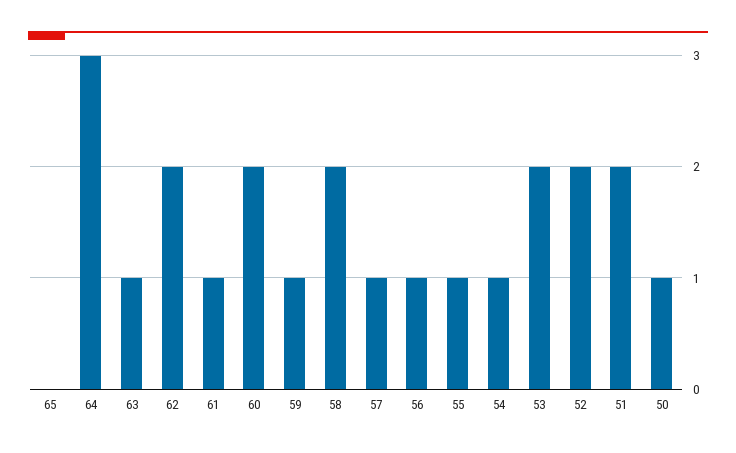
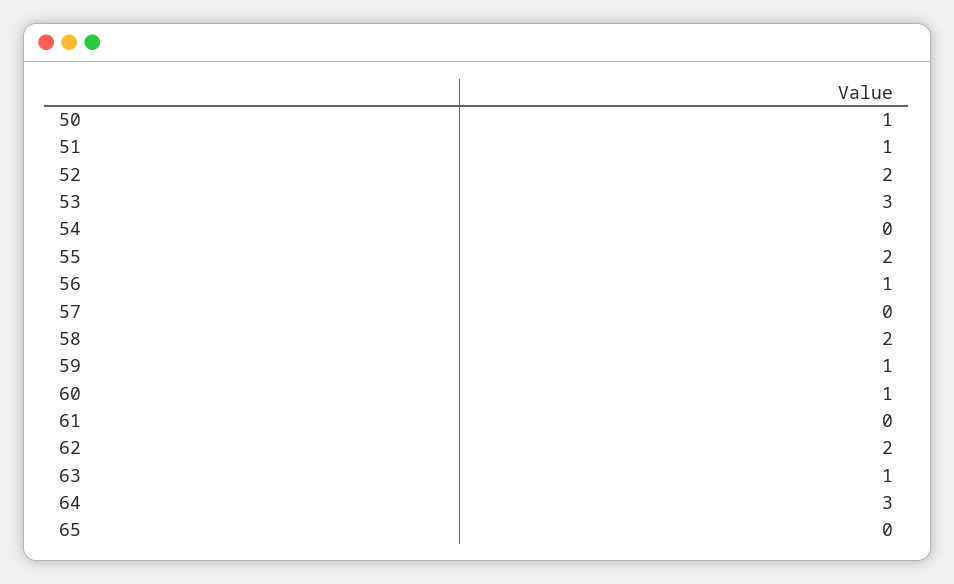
61: 1 -> 0
60: 2 -> 1
57: 1 -> 0
55: 1 -> 2
54: 1 -> 0
53: 2 -> 3
51: 2 -> 1

